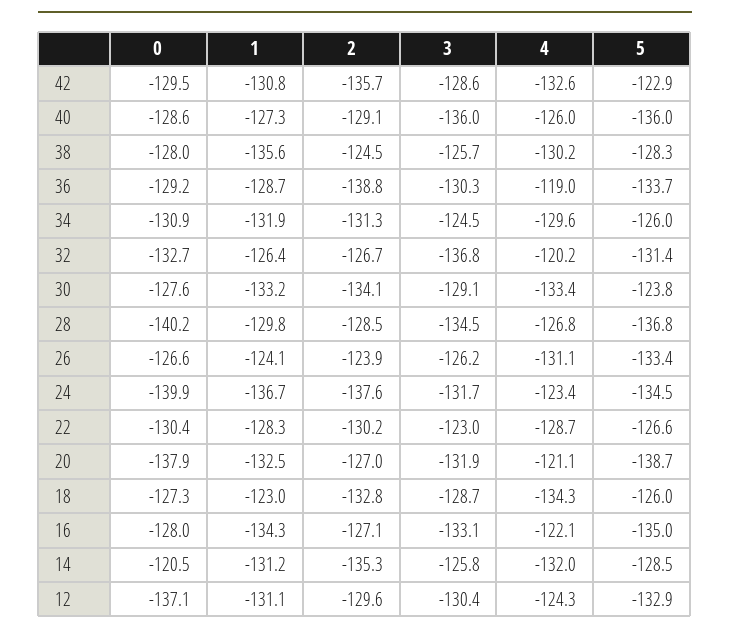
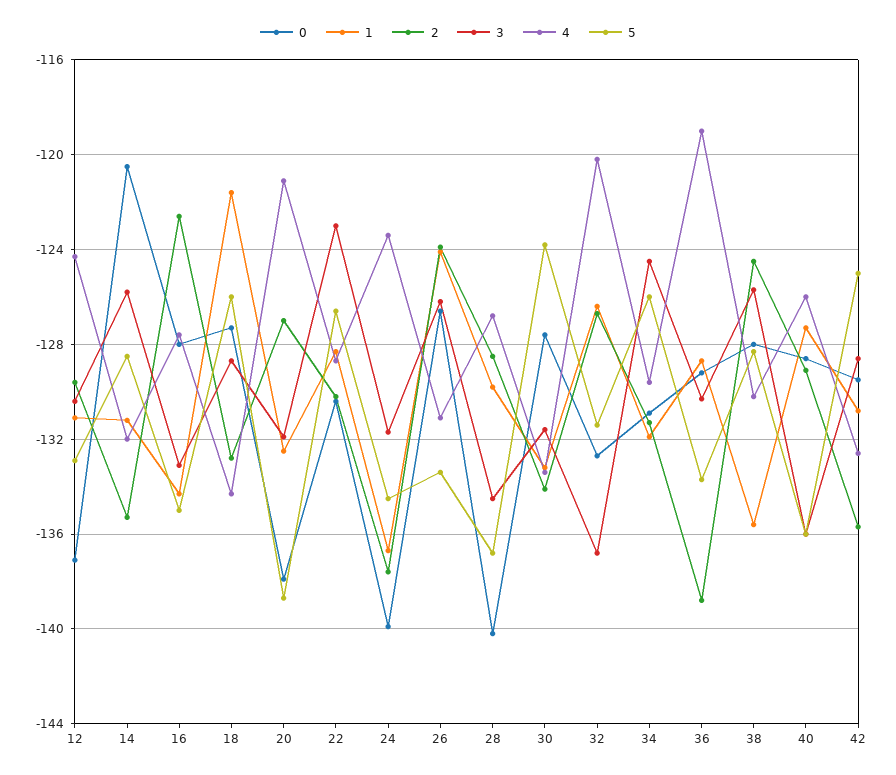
5, 42: -122.9 -> -125
3, 30: -129.1 -> -131.5
1, 18: -123 -> -121.5
2, 16: -127.1 -> -122.5
4, 16: -122.1 -> -127.5

